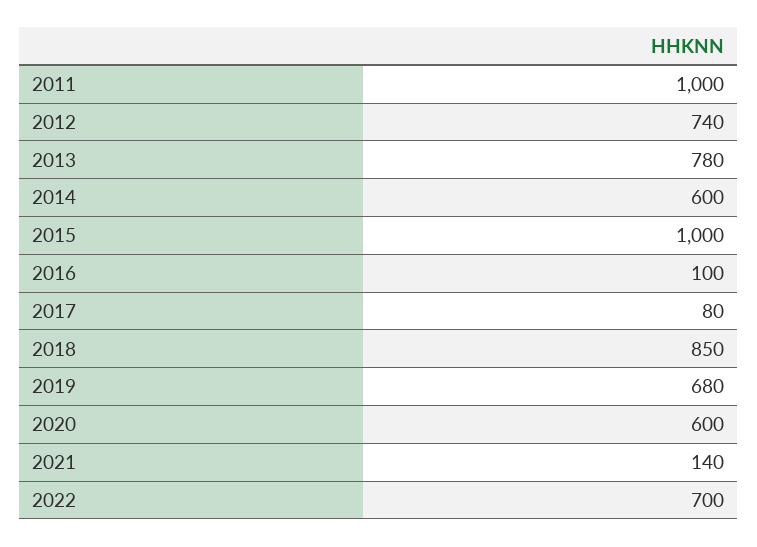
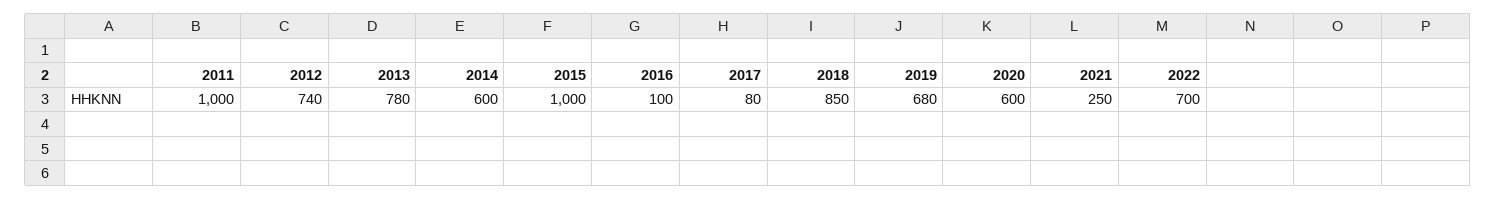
2021: 140 -> 250

